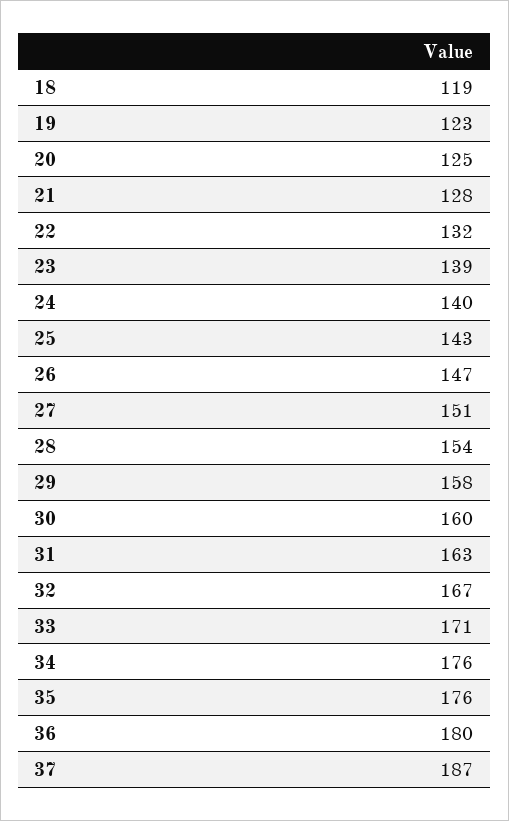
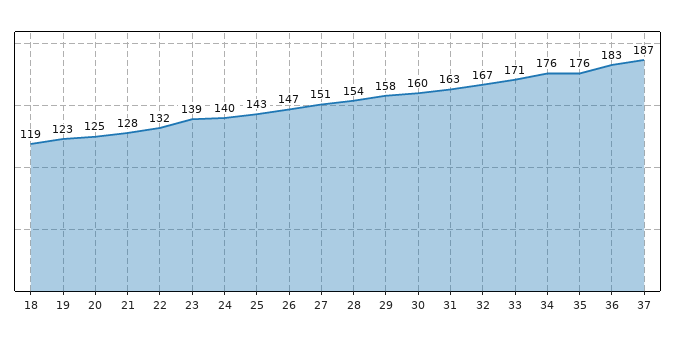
36: 180 -> 183

